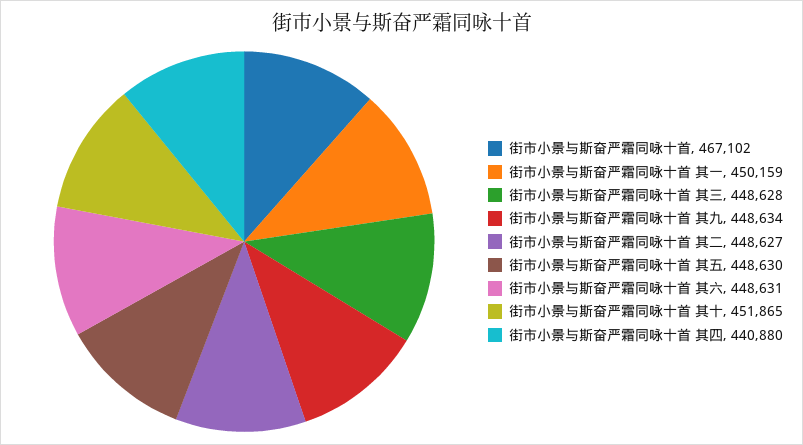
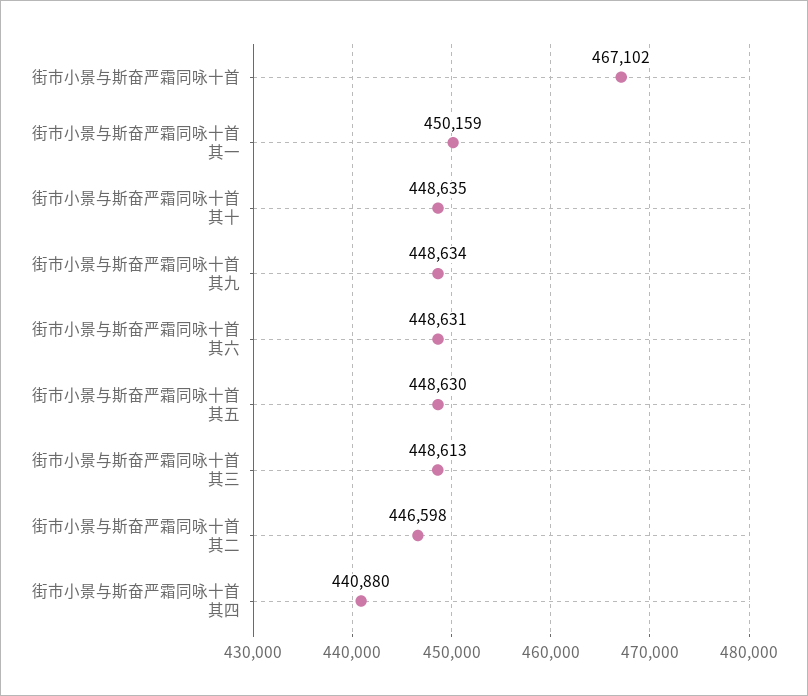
街市小景与斯奋严霜同咏十首 其三: 448628 -> 448613
街市小景与斯奋严霜同咏十首 其二: 448627 -> 446598
街市小景与斯奋严霜同咏十首 其十: 451865 -> 448635

